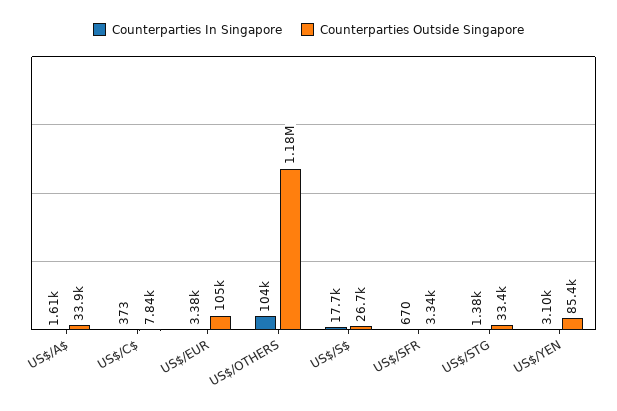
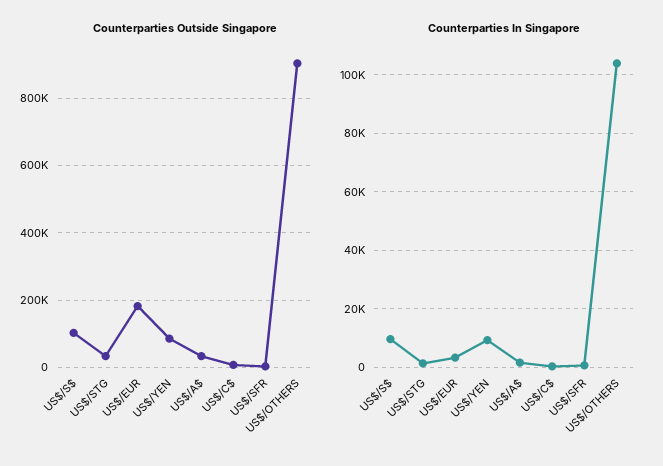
Counterparties Outside Singapore, US$/EUR: 105000 -> 180000
Counterparties Outside Singapore, US$/OTHERS: 1180000 -> 900000
Counterparties In Singapore, US$/S$: 17700 -> 10000
Counterparties Outside Singapore, US$/S$: 26700 -> 100000
Counterparties In Singapore, US$/YEN: 3100 -> 10000

